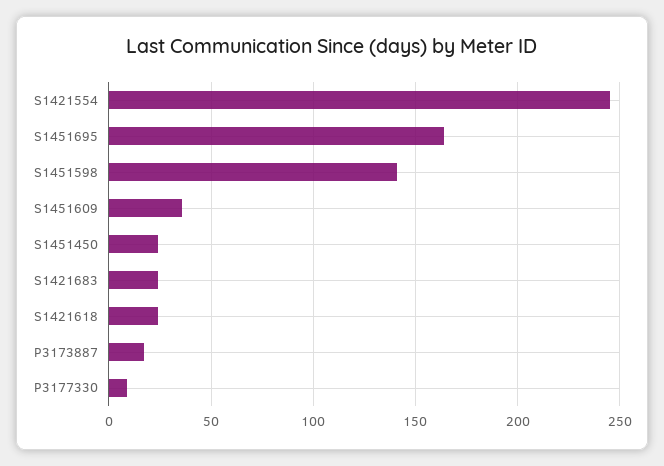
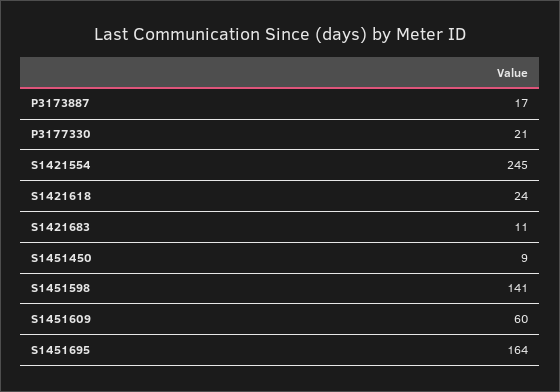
S1451609: 35 -> 60
S1451450: 25 -> 9
S1421683: 25 -> 11
P3177330: 10 -> 21

